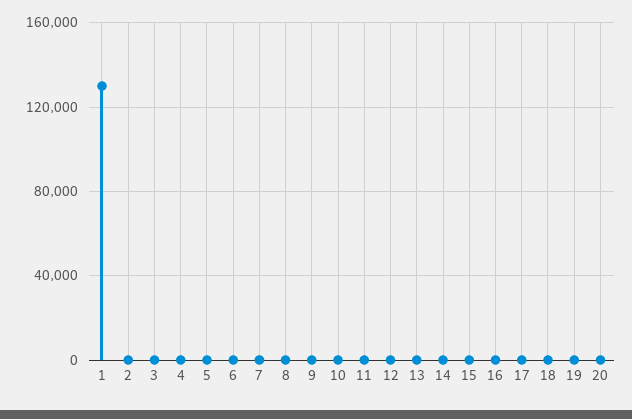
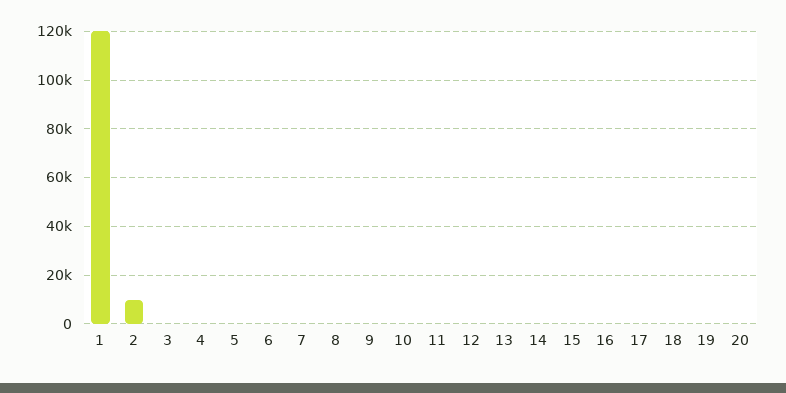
1: 130000 -> 120000
2: 0 -> 10000

